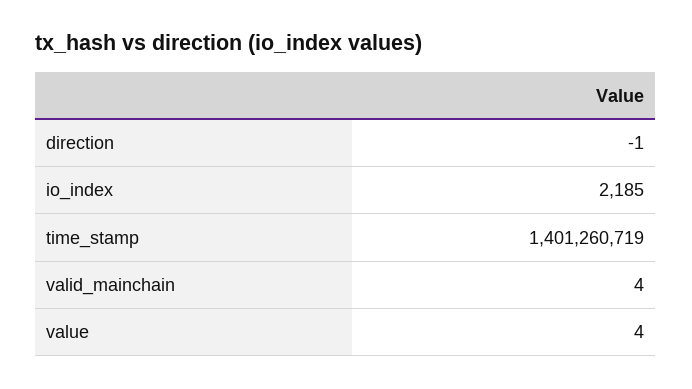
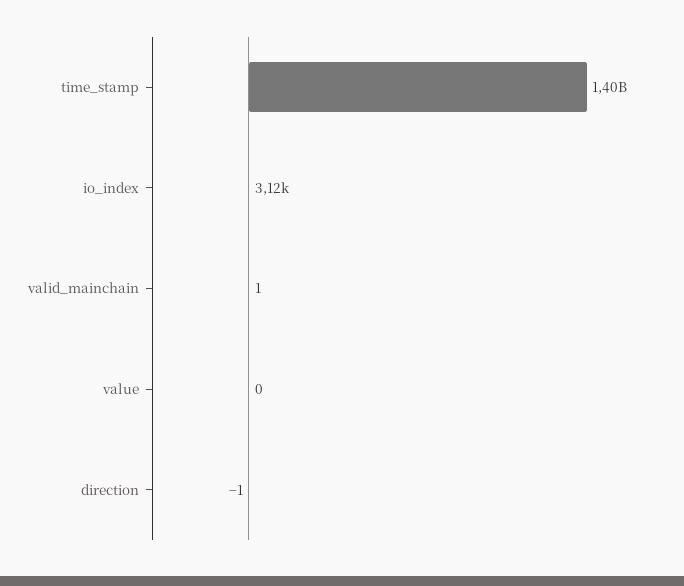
io_index: 2185 -> 3120
valid_mainchain: 4 -> 1
value: 4 -> 0

